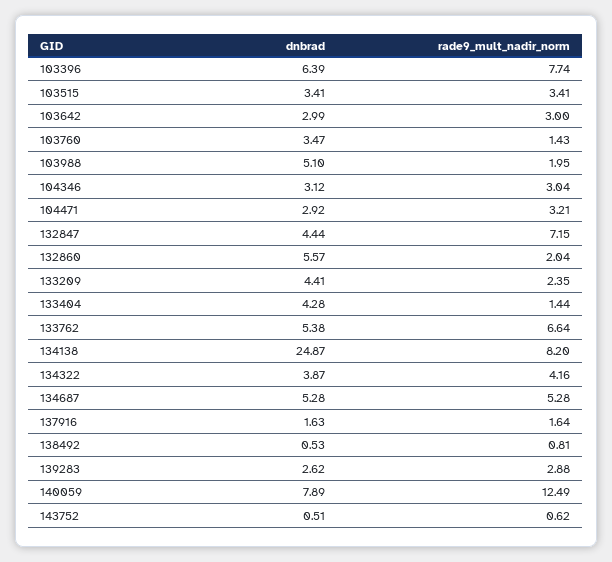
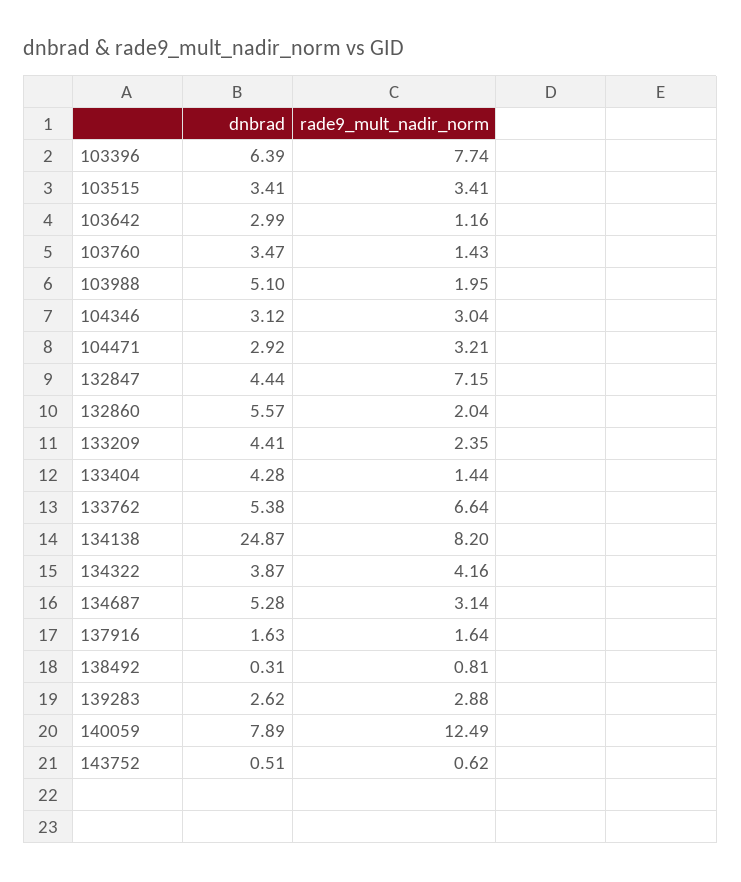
rade9_mult_nadir_norm, 103642: 3 -> 1.16
rade9_mult_nadir_norm, 134687: 5.28 -> 3.14
dnbrad, 138492: 0.53 -> 0.31

